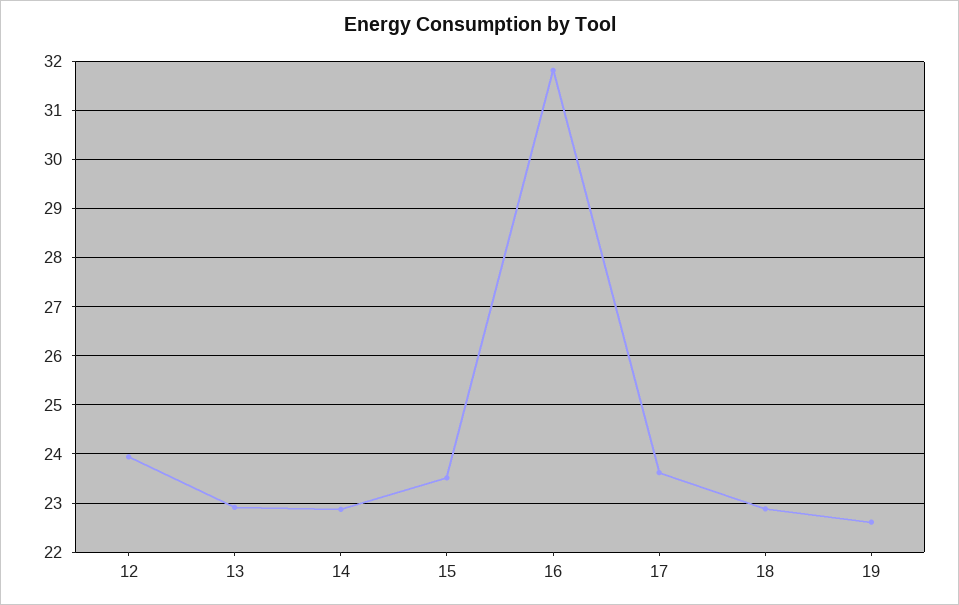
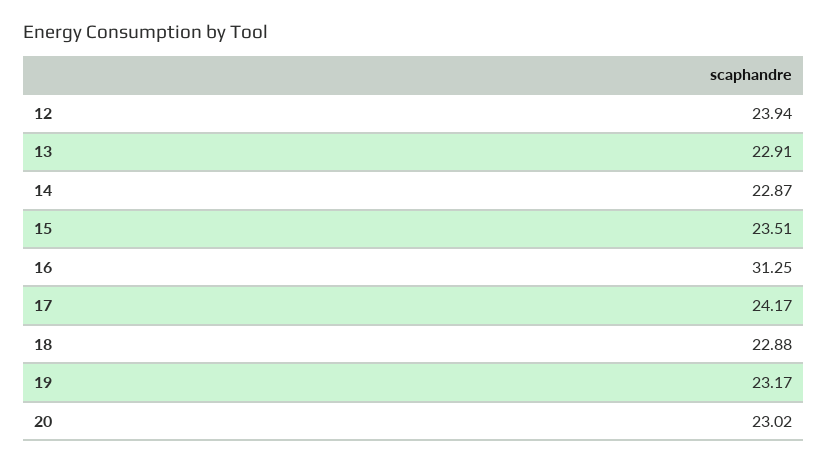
16: 31.8 -> 31.25
17: 23.6 -> 24.17
19: 22.6 -> 23.17
20: none -> 23.02

